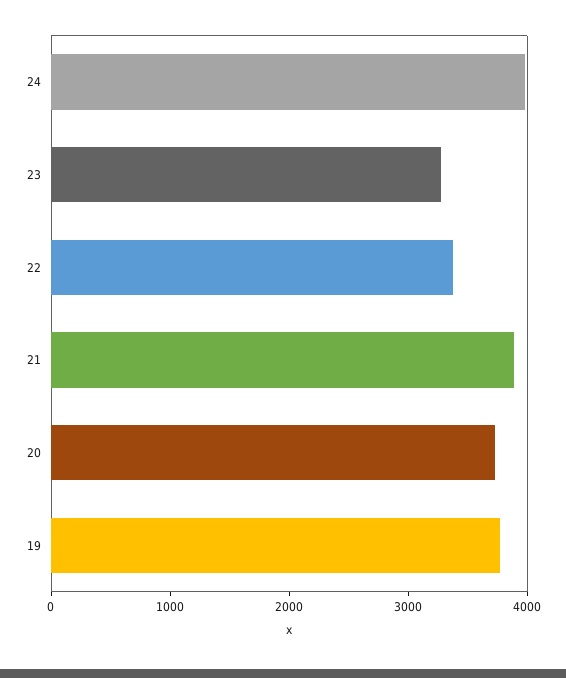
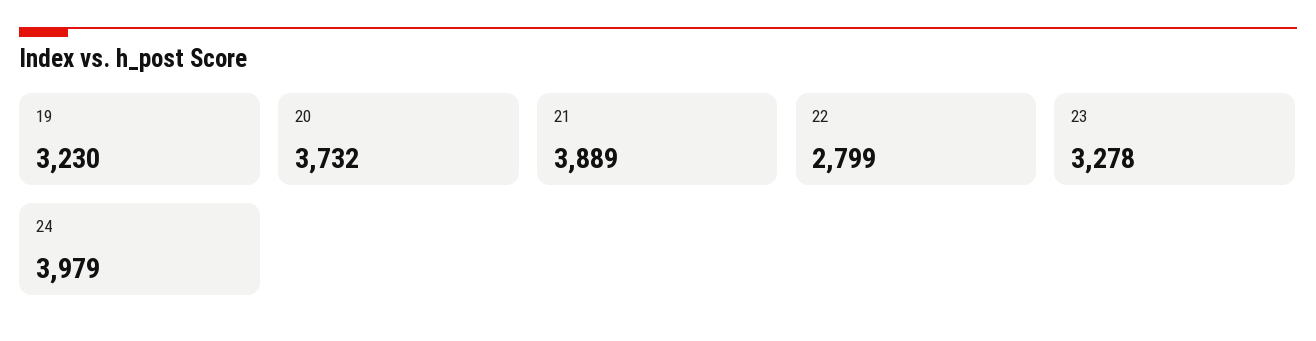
22: 3400 -> 2799
19: 3800 -> 3230

